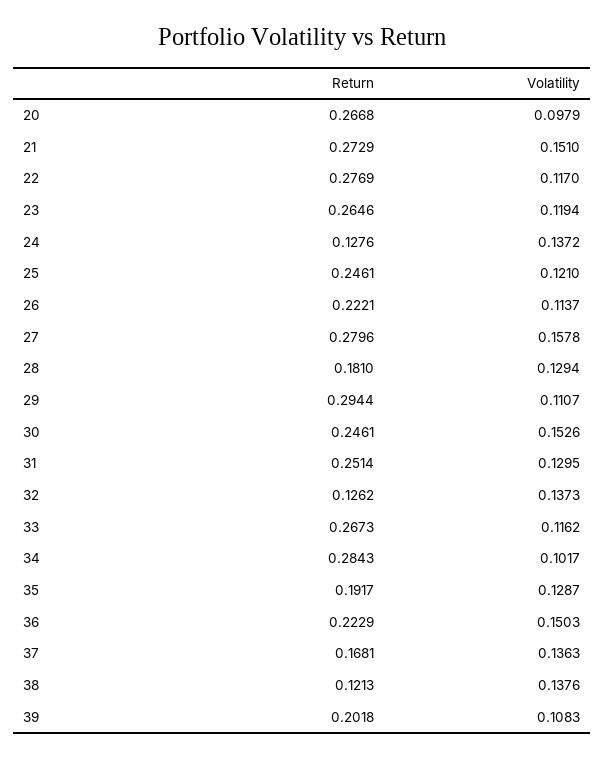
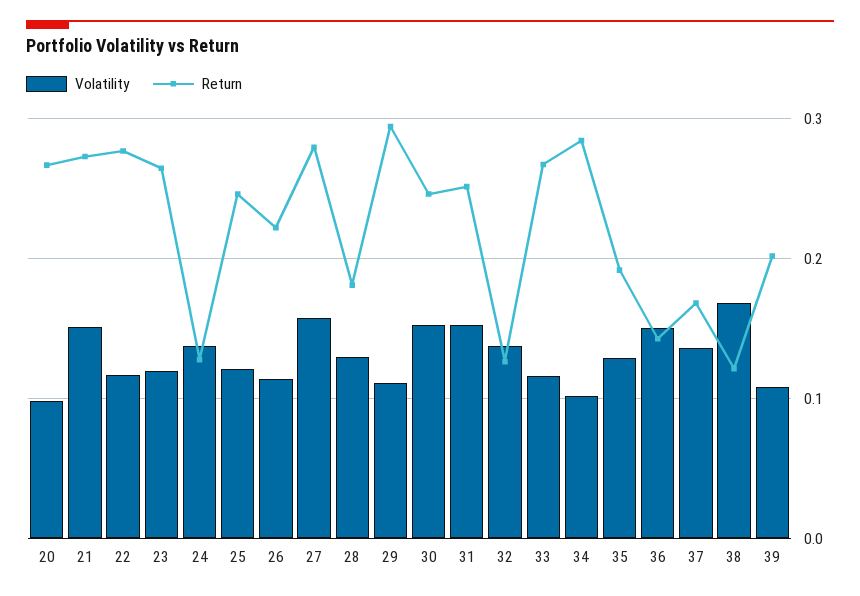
Volatility, 31: 0.1295 -> 0.15
Return, 36: 0.2229 -> 0.14
Volatility, 38: 0.1376 -> 0.17

